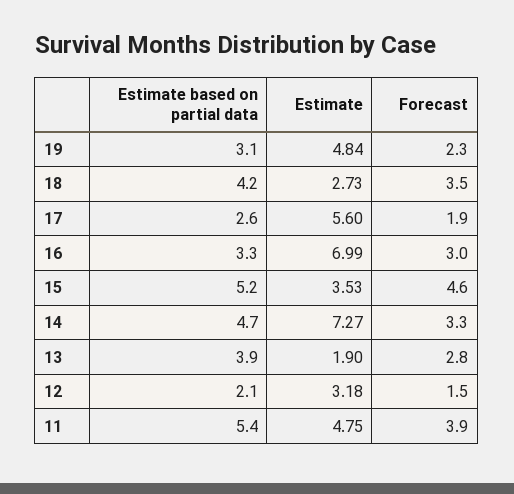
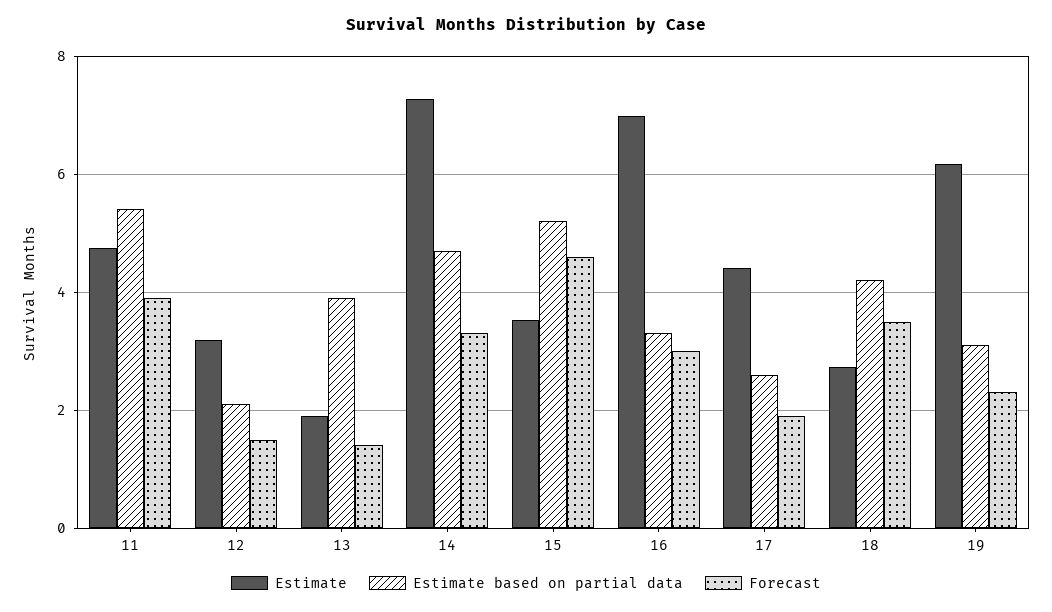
Estimate, 19: 4.84 -> 6.2
Estimate, 17: 5.6 -> 4.4
Forecast, 13: 2.8 -> 1.4

